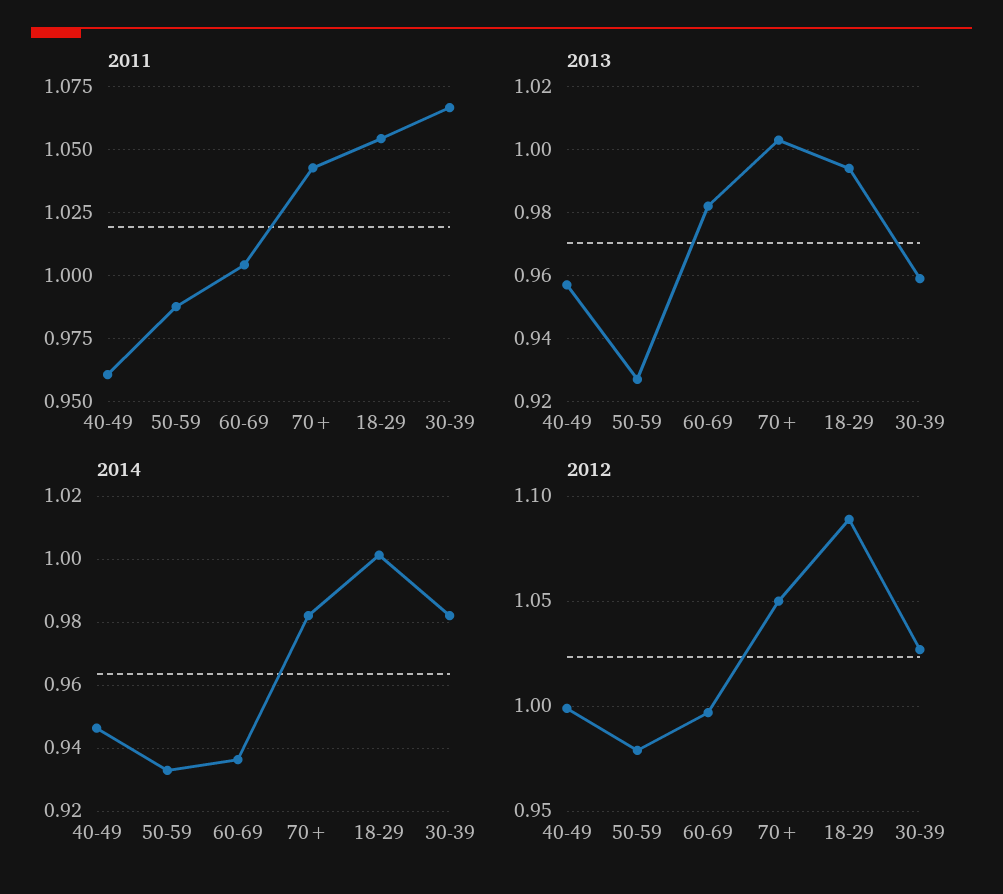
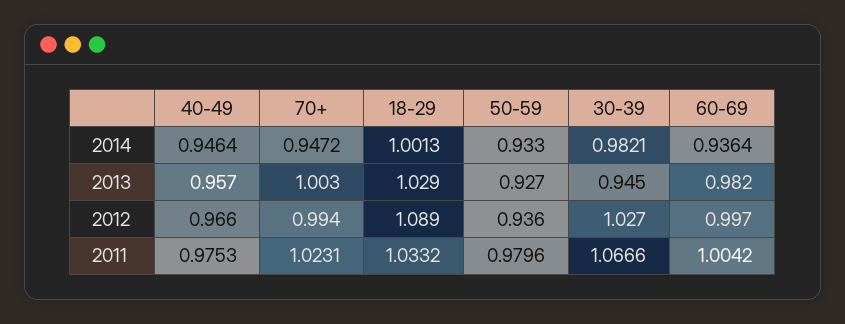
2011, 40-49: 0.96 -> 0.9753
2011, 50-59: 0.9875 -> 0.9796
2011, 70+: 1.0425 -> 1.0231
2011, 18-29: 1.055 -> 1.0332
2013, 18-29: 0.995 -> 1.029
2013, 30-39: 0.96 -> 0.945
2014, 70+: 0.982 -> 0.9472
2012, 40-49: 1 -> 0.966
2012, 50-59: 0.98 -> 0.936
2012, 70+: 1.05 -> 0.994

